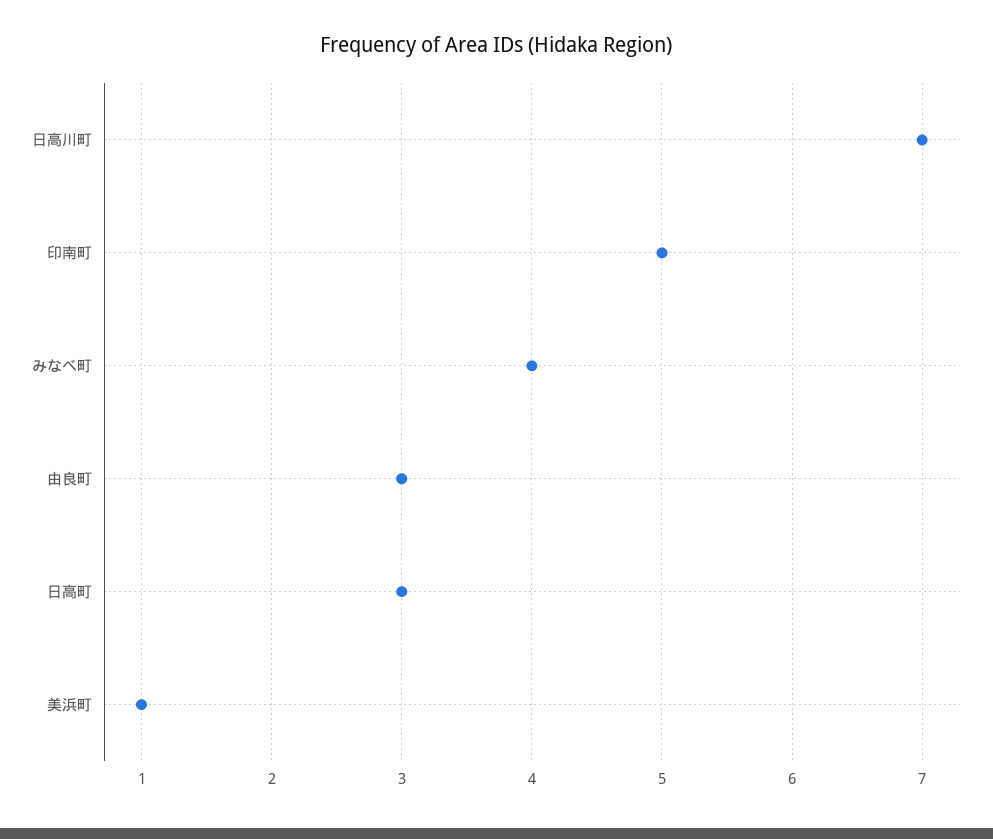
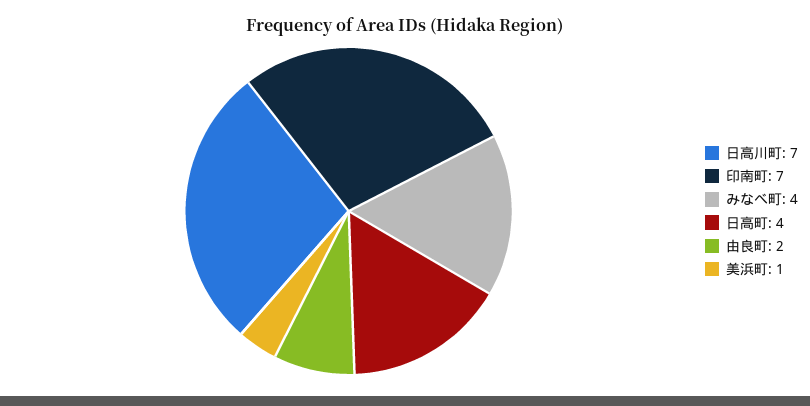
印南町: 5 -> 7
由良町: 3 -> 2
日高町: 3 -> 4

